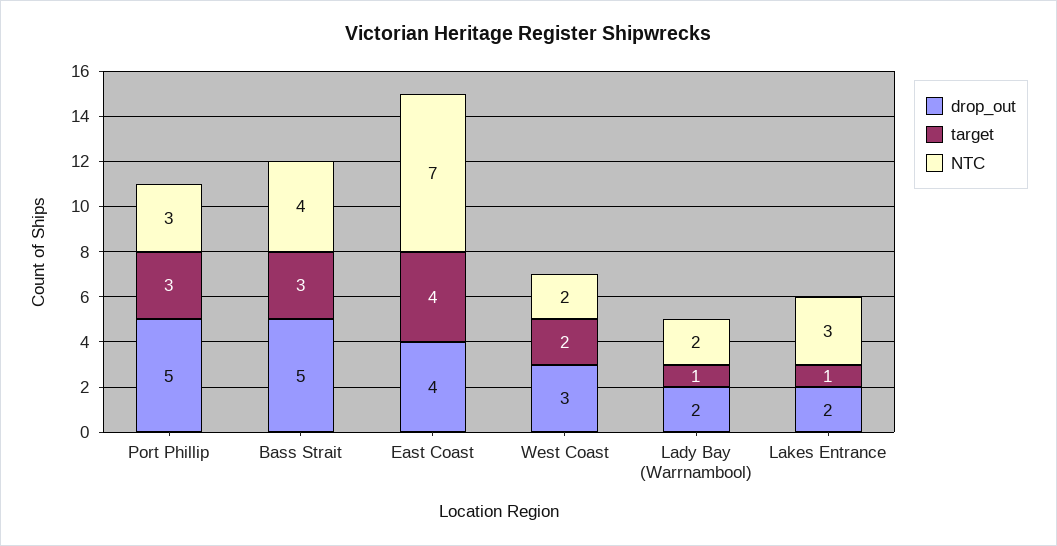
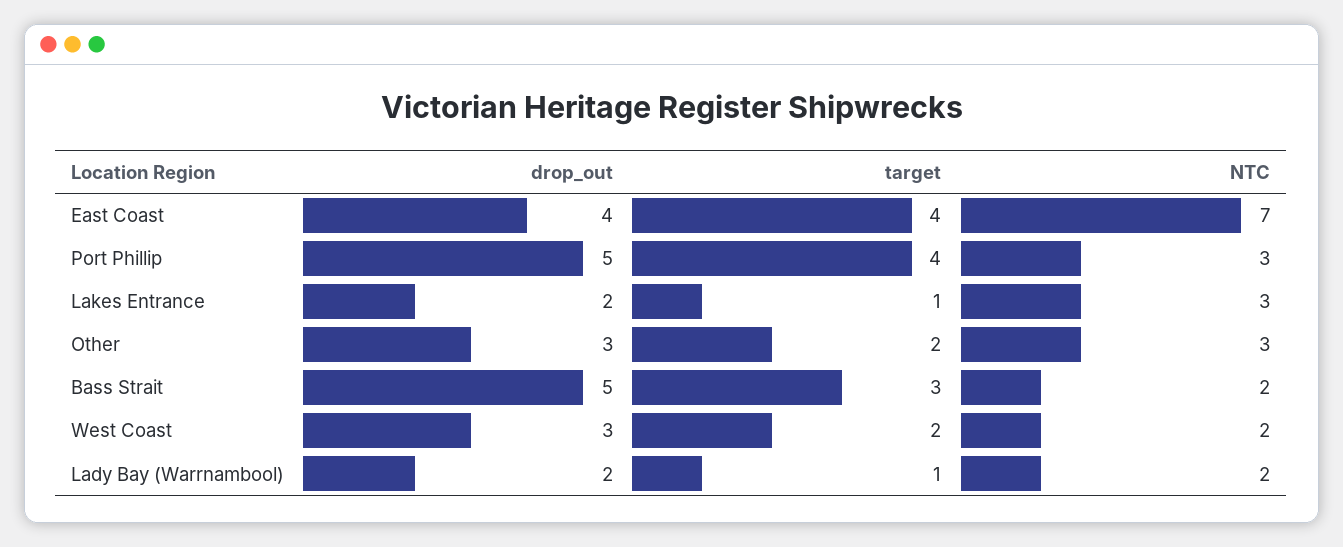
target, Port Phillip: 3 -> 4
NTC, Bass Strait: 4 -> 2
drop_out, Other: none -> 3
target, Other: none -> 2
NTC, Other: none -> 3

